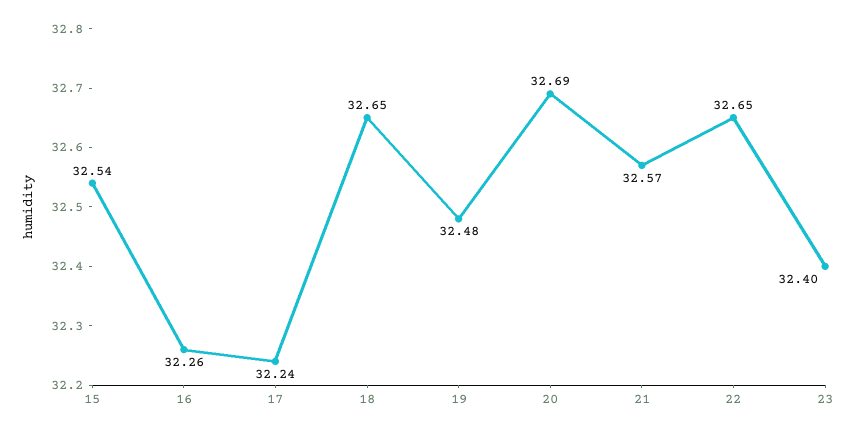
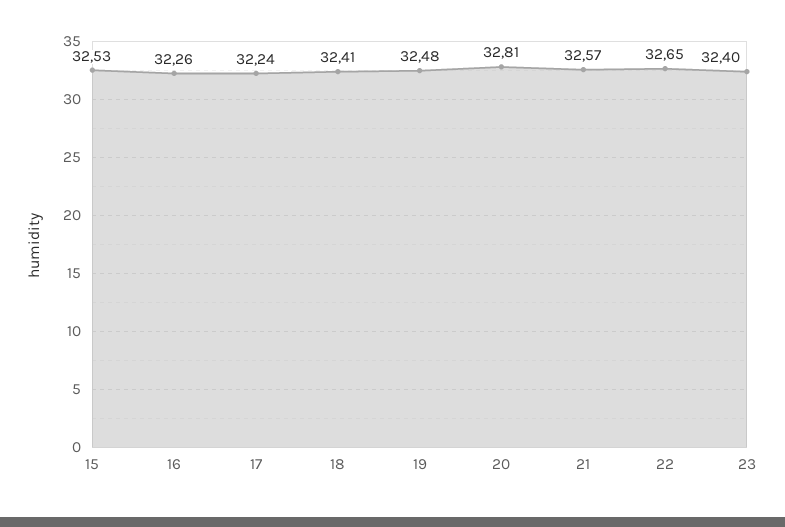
15: 32.54 -> 32.53
18: 32.65 -> 32.41
20: 32.69 -> 32.81

